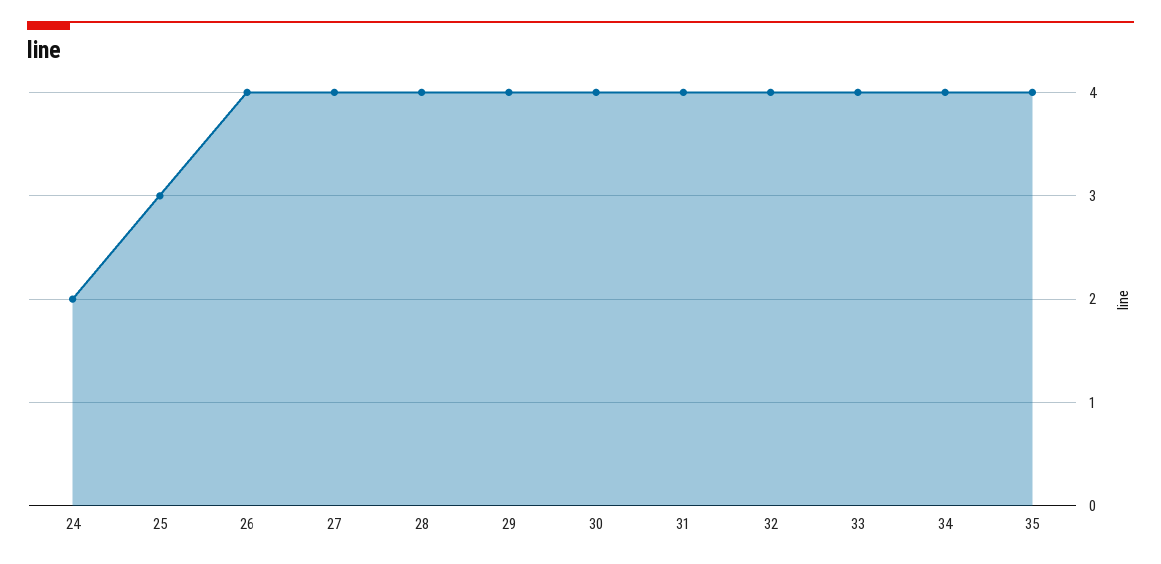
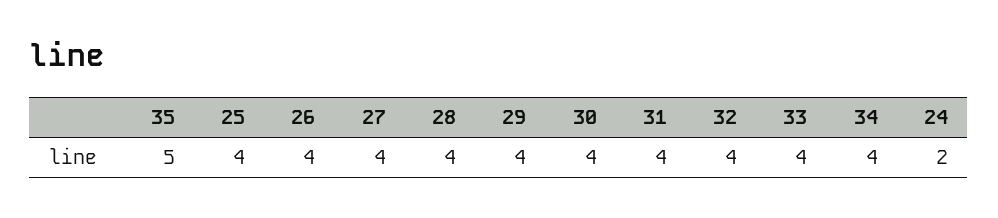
25: 3 -> 4
35: 4 -> 5

